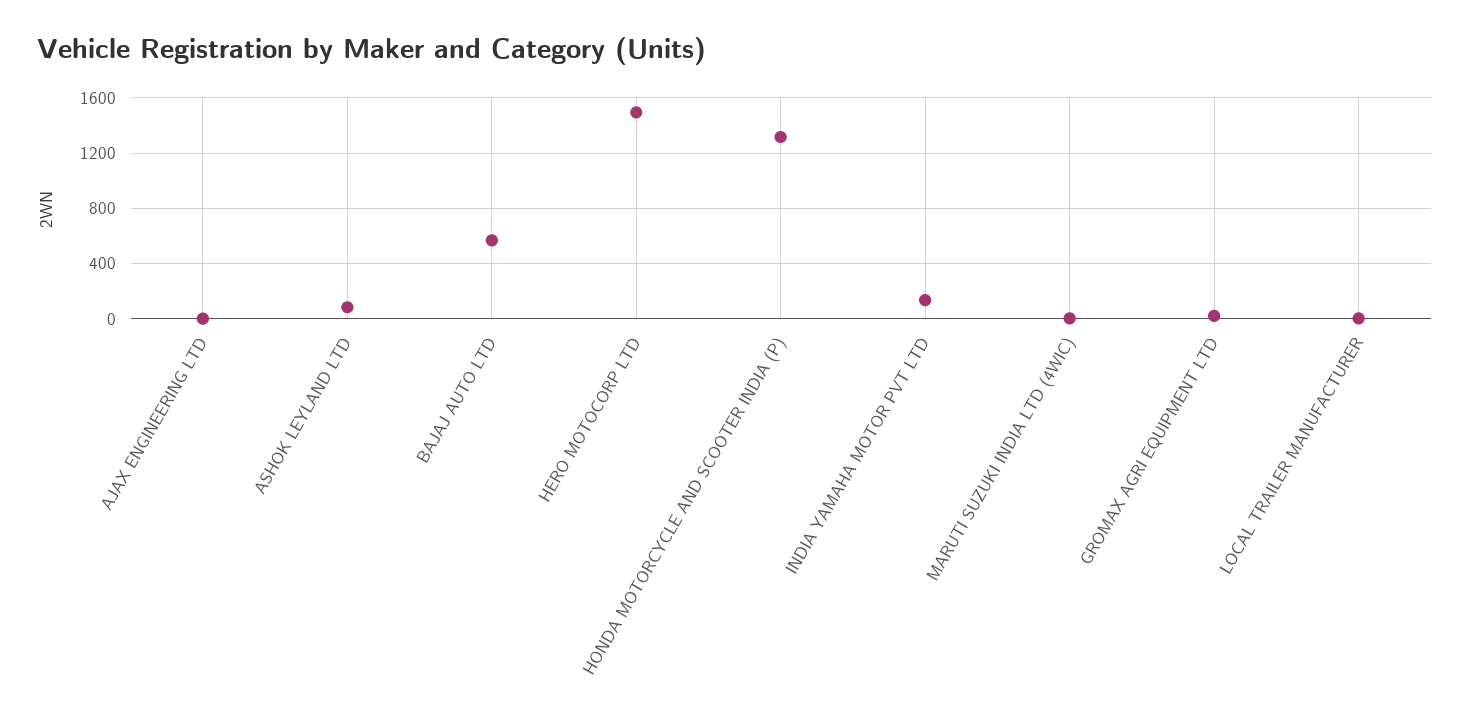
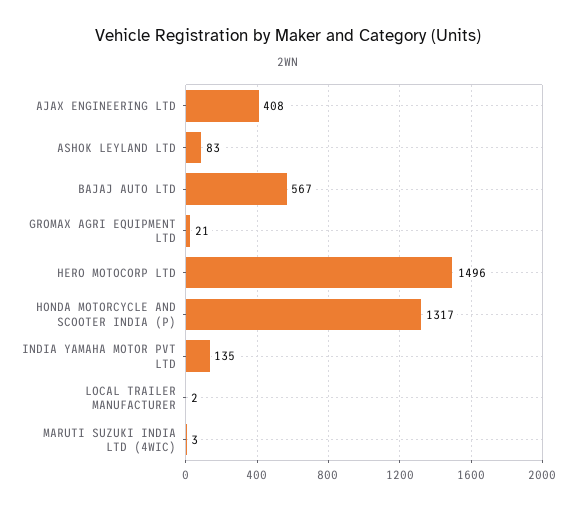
AJAX ENGINEERING LTD: 0 -> 408

